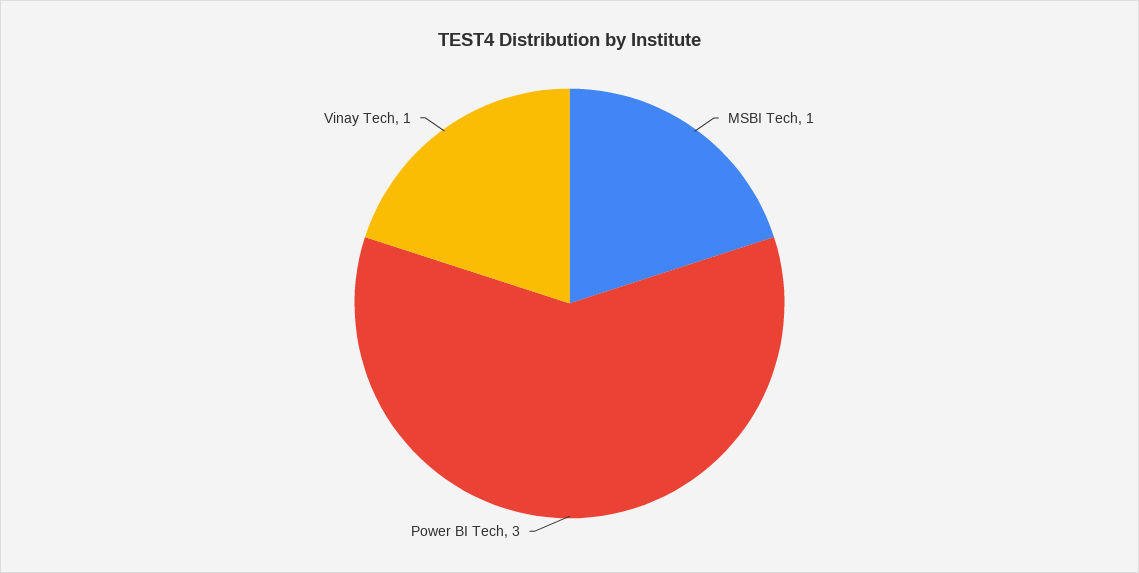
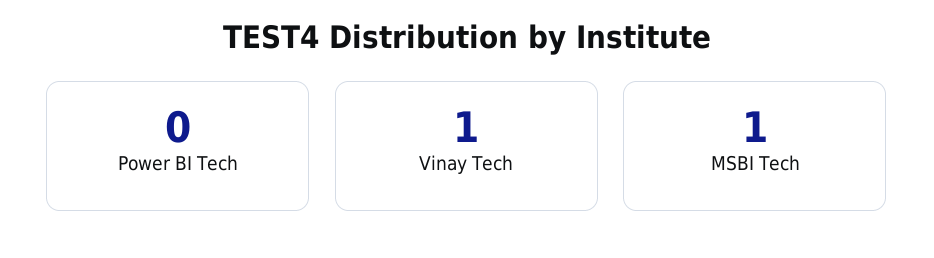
Power BI Tech: 3 -> 0

